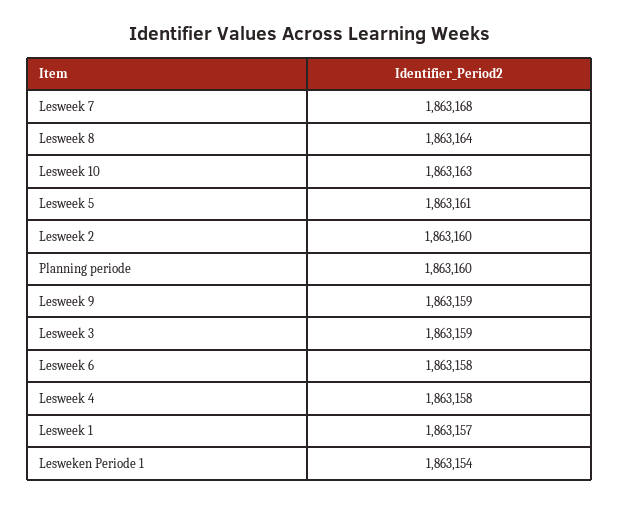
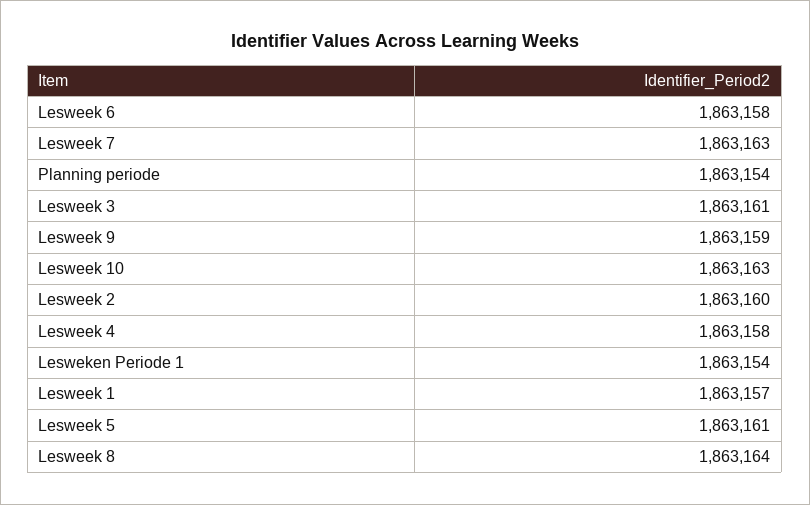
Lesweek 7: 1863168 -> 1863163
Planning periode: 1863160 -> 1863154
Lesweek 3: 1863159 -> 1863161

